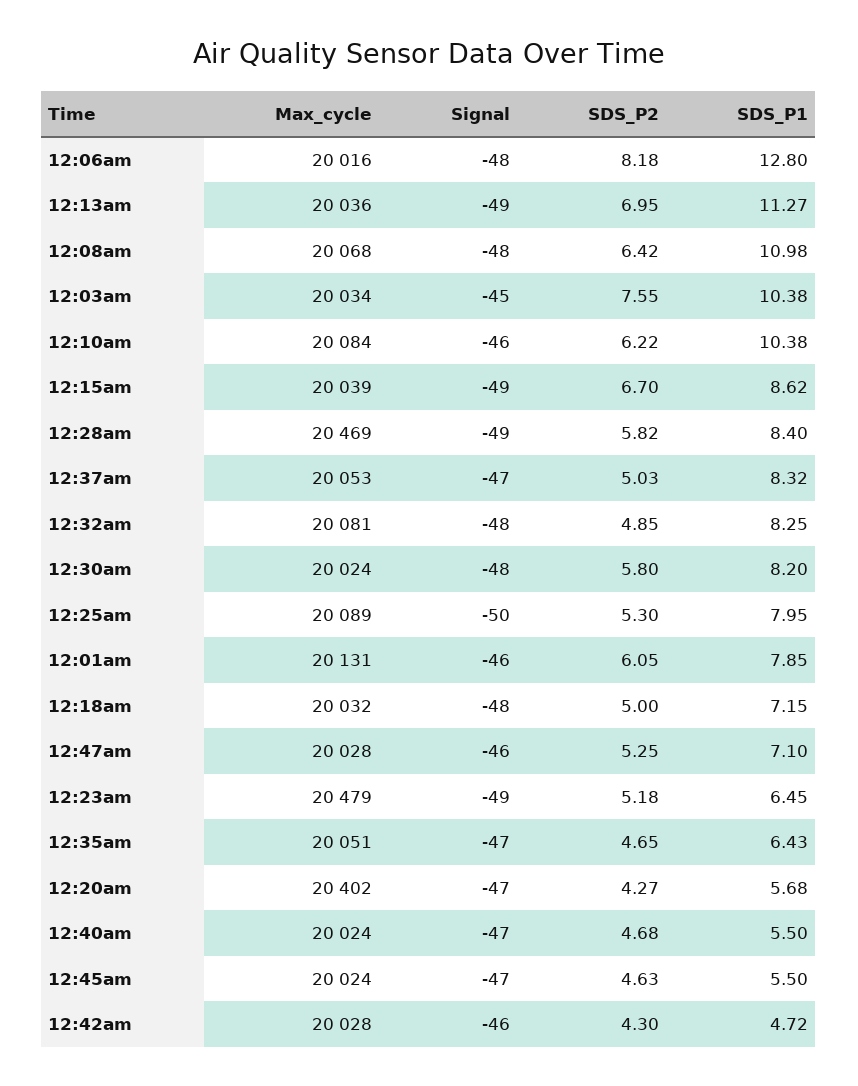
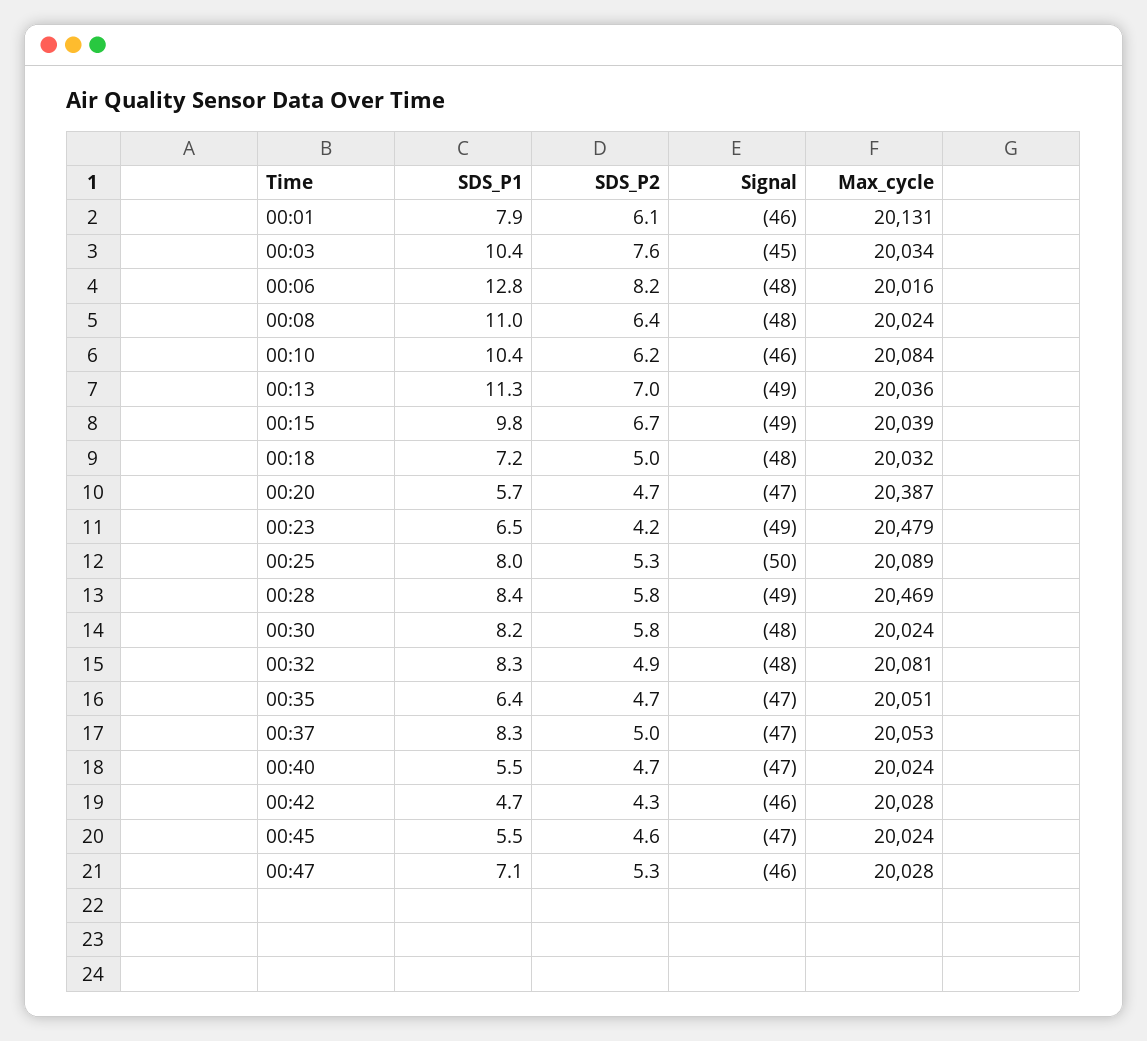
Max_cycle, 12:08am: 20068 -> 20024
SDS_P1, 12:15am: 8.62 -> 9.8
SDS_P2, 12:23am: 5.18 -> 4.2
Max_cycle, 12:20am: 20402 -> 20387
SDS_P2, 12:20am: 4.27 -> 4.7

